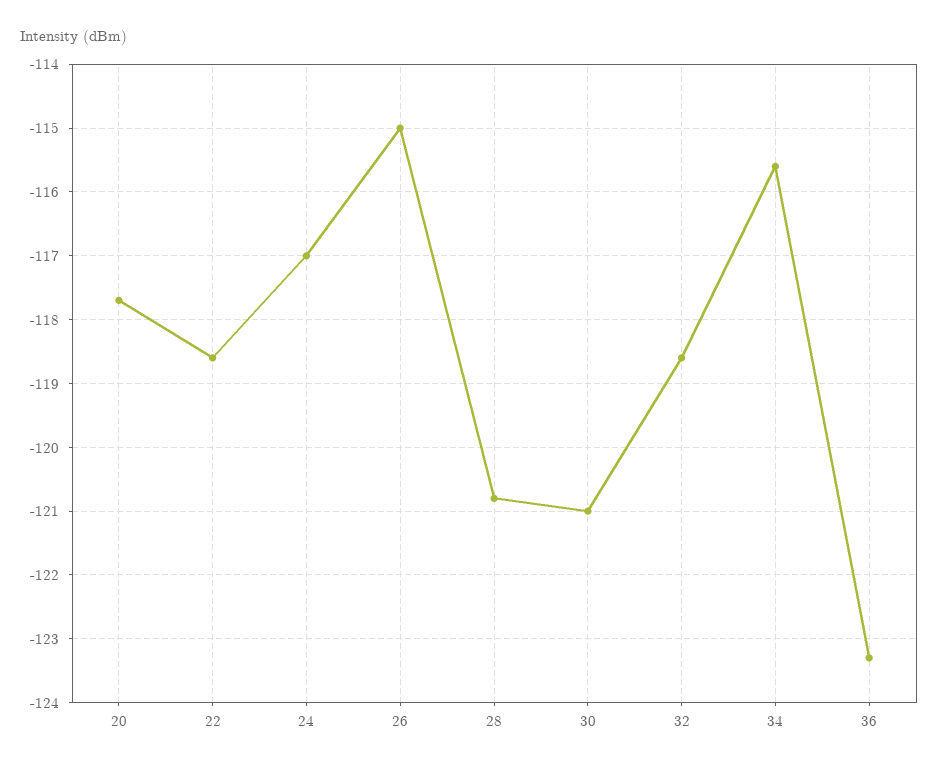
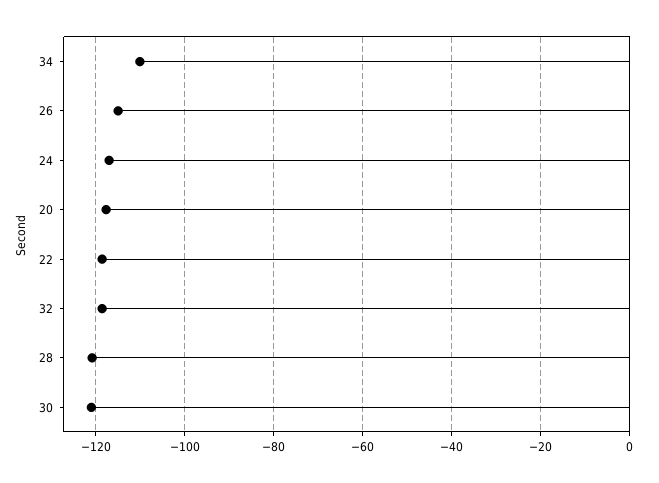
34: -115.6 -> -110
36: -123.3 -> none

